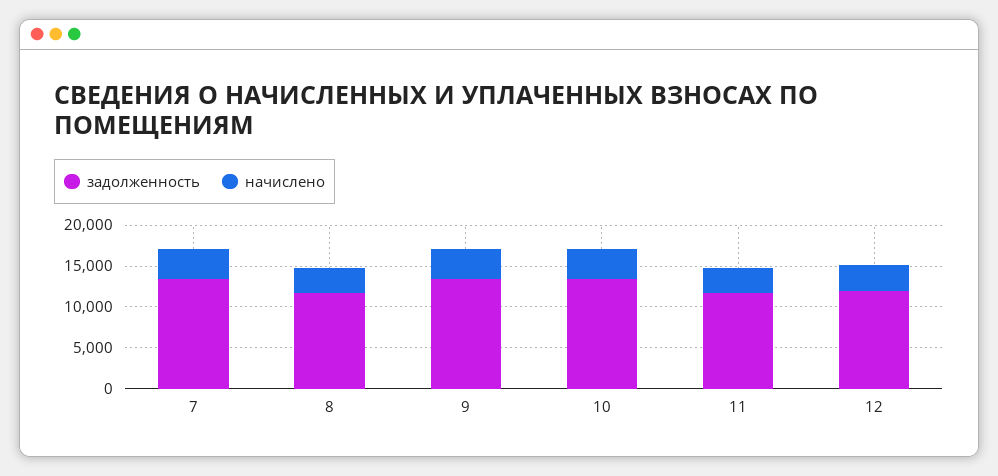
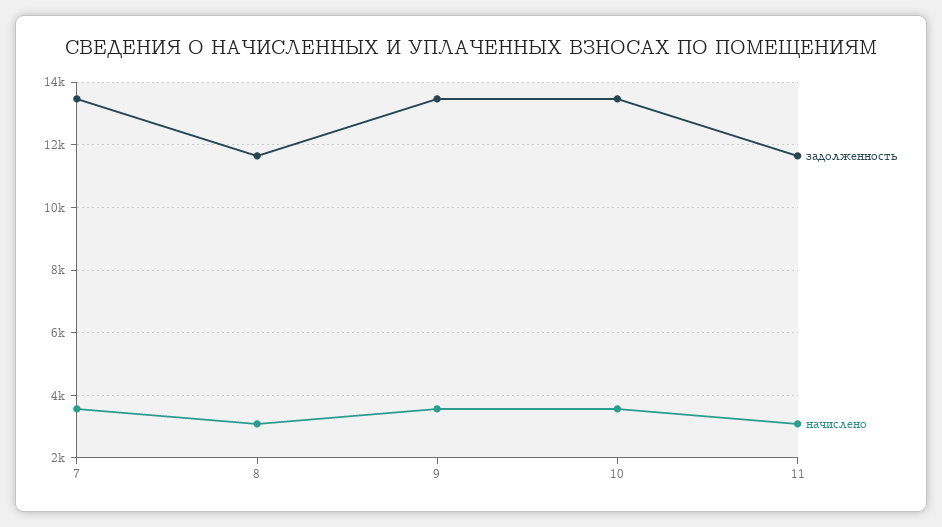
задолженность, 12: 12000 -> none
начислено, 12: 3000 -> none

